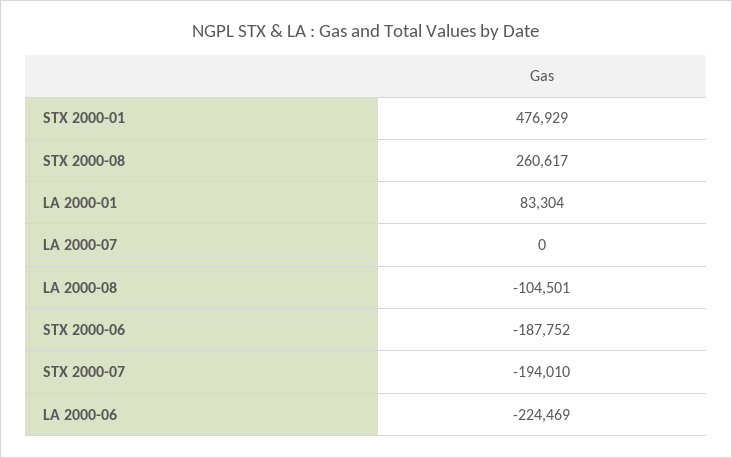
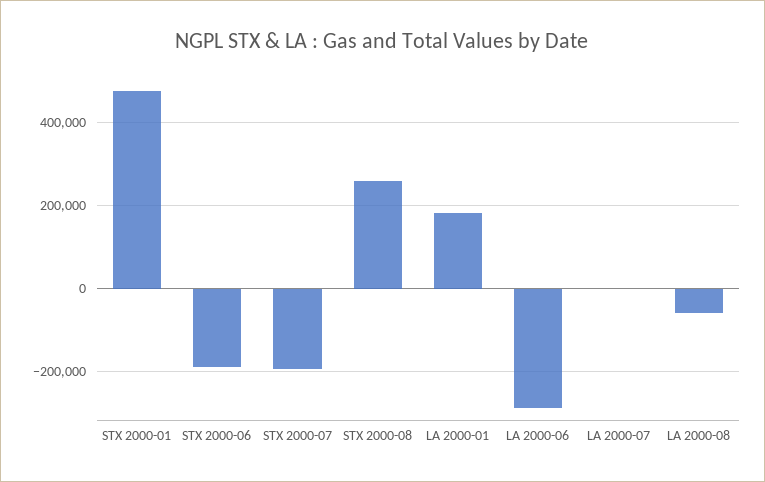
LA 2000-01: 83304 -> 180000
LA 2000-08: -104501 -> -60000
LA 2000-06: -224469 -> -280000

